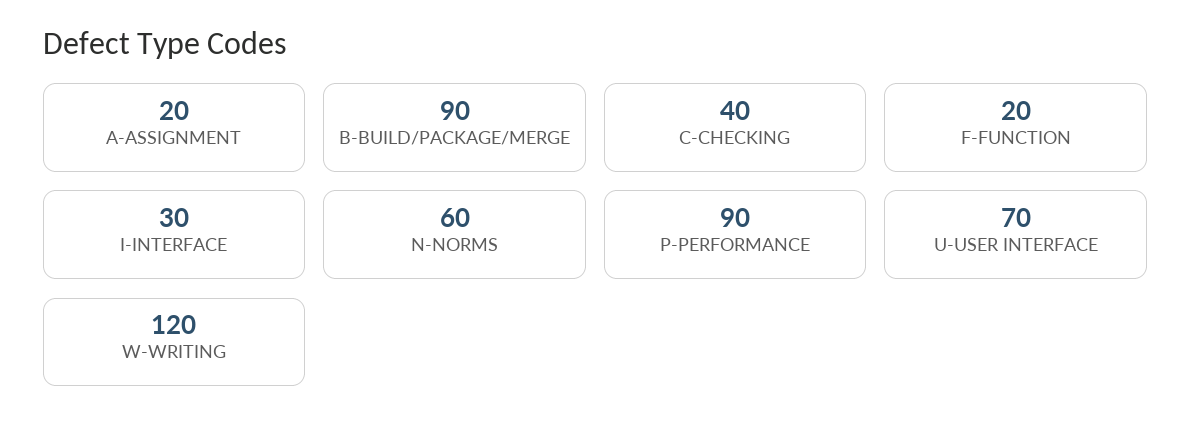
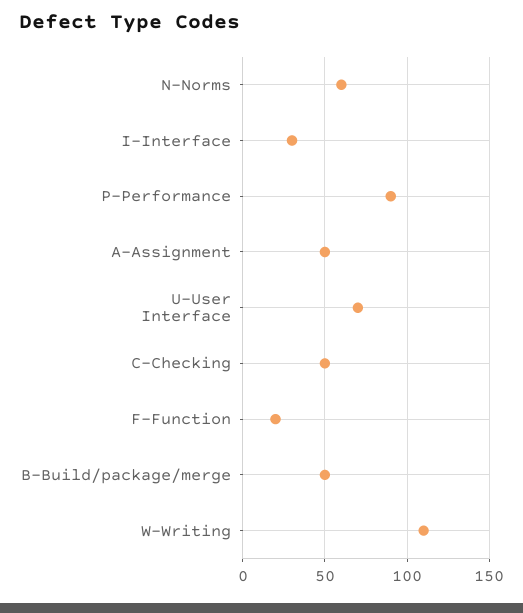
A-ASSIGNMENT: 20 -> 50
B-BUILD/PACKAGE/MERGE: 90 -> 50
C-CHECKING: 40 -> 50
W-WRITING: 120 -> 110

